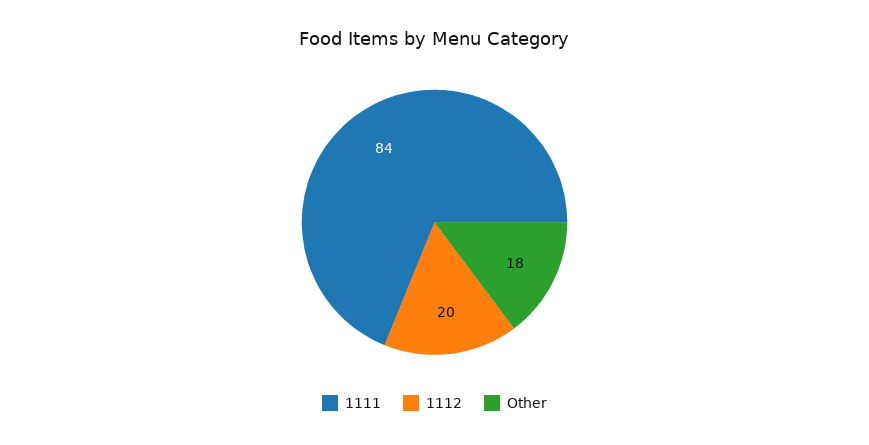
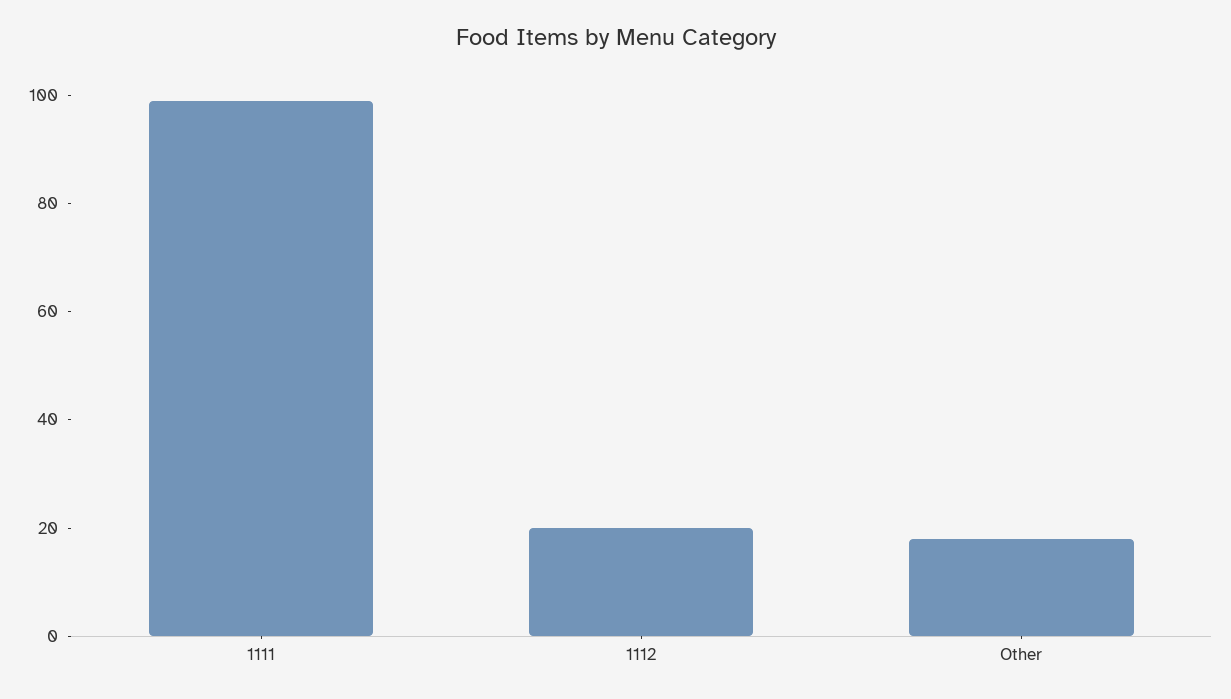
1111: 84 -> 100

